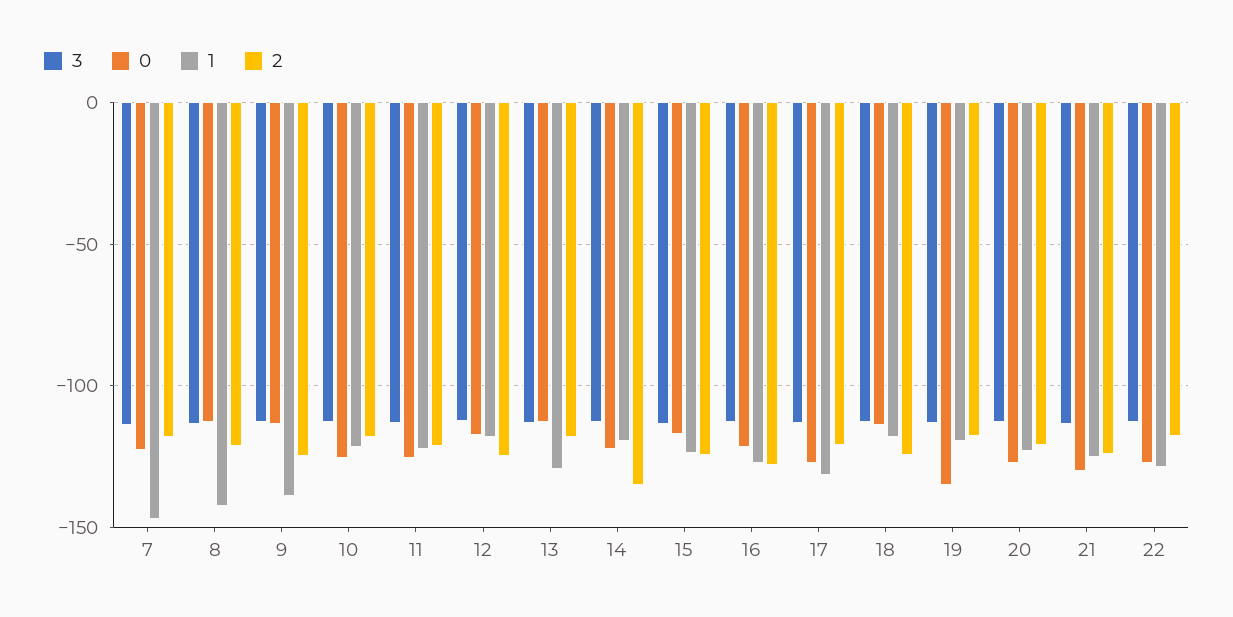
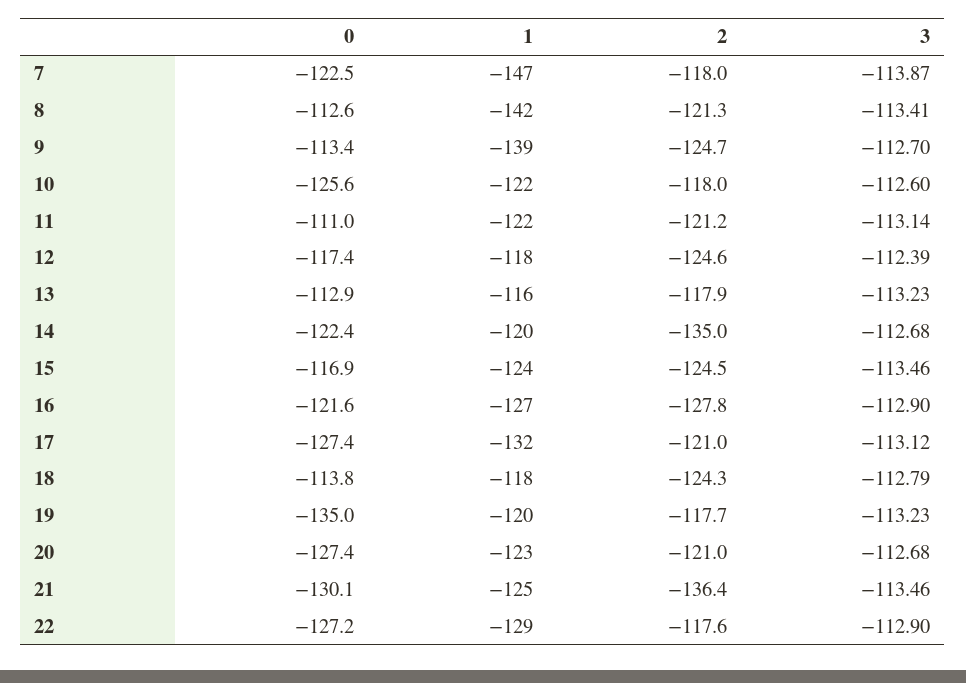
0, 11: -125 -> -111
1, 13: -130 -> -116
2, 21: -125 -> -136.4

